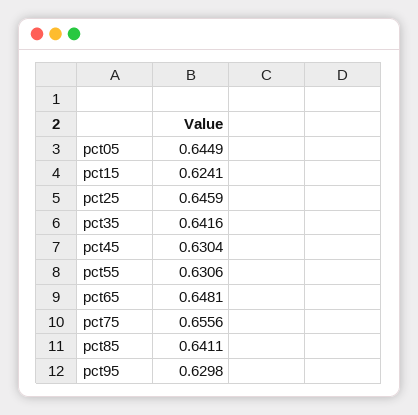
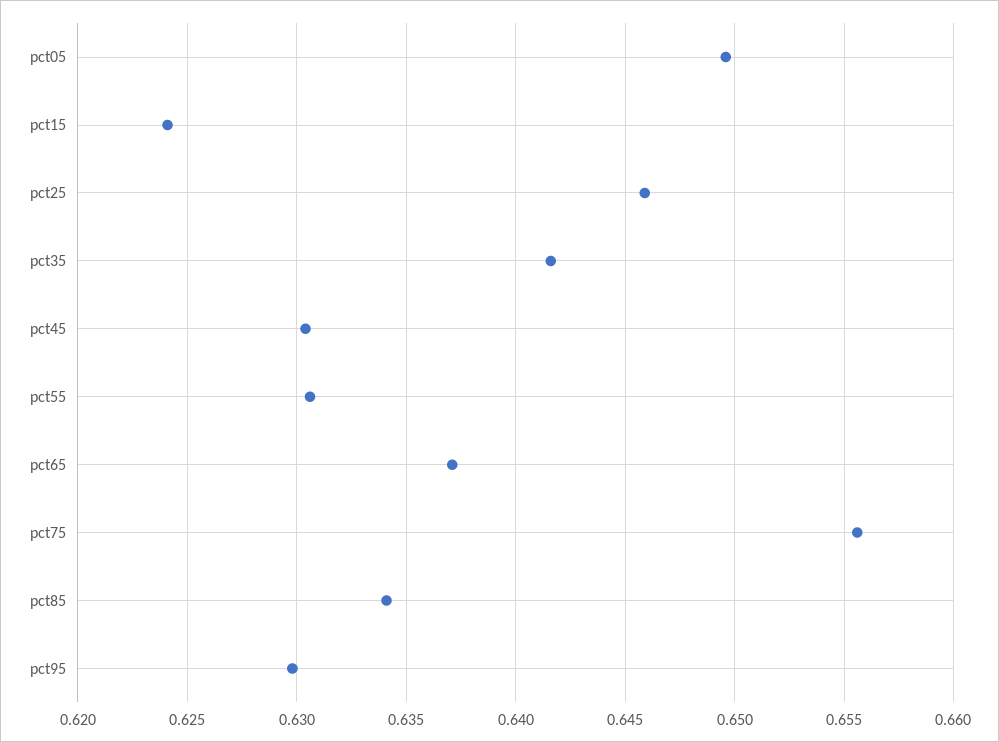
pct05: 0.6449 -> 0.6495
pct65: 0.6481 -> 0.637
pct85: 0.6411 -> 0.634

